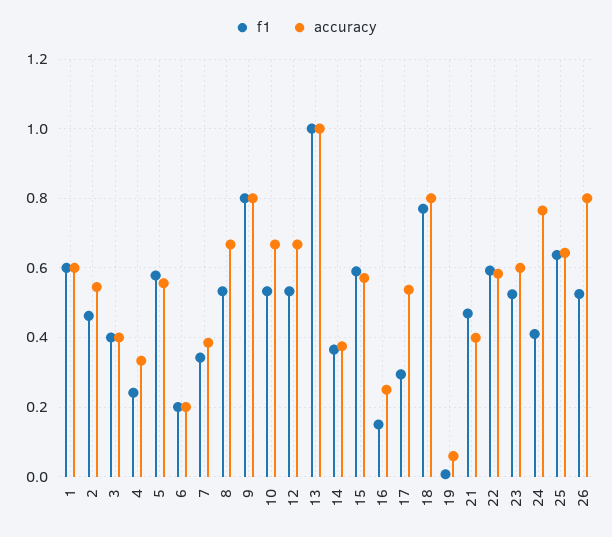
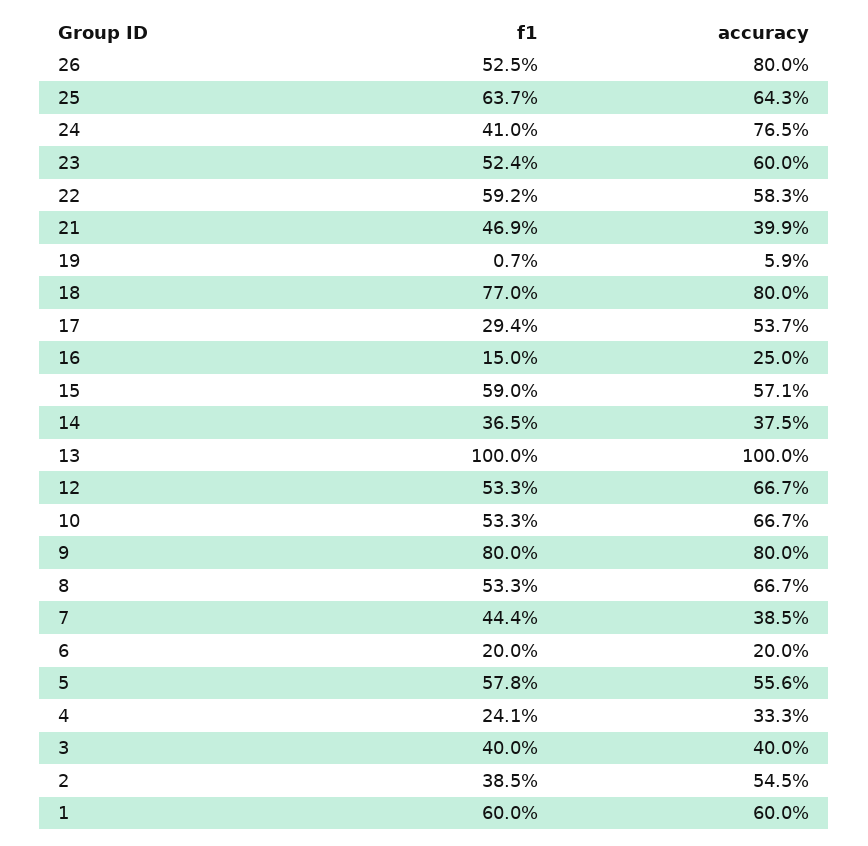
f1, 2: 0.46 -> 0.385
f1, 7: 0.34 -> 0.444

